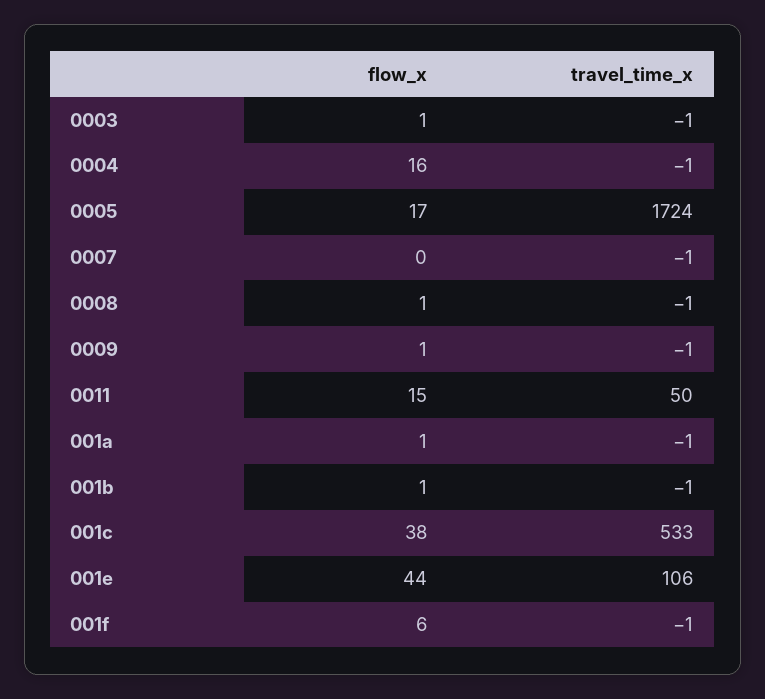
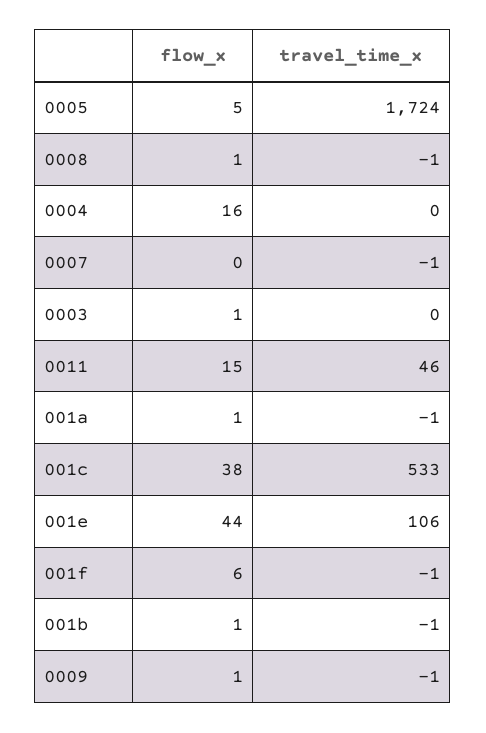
travel_time_x, 0003: -1 -> 0
travel_time_x, 0004: -1 -> 0
flow_x, 0005: 17 -> 5
travel_time_x, 0011: 50 -> 46

